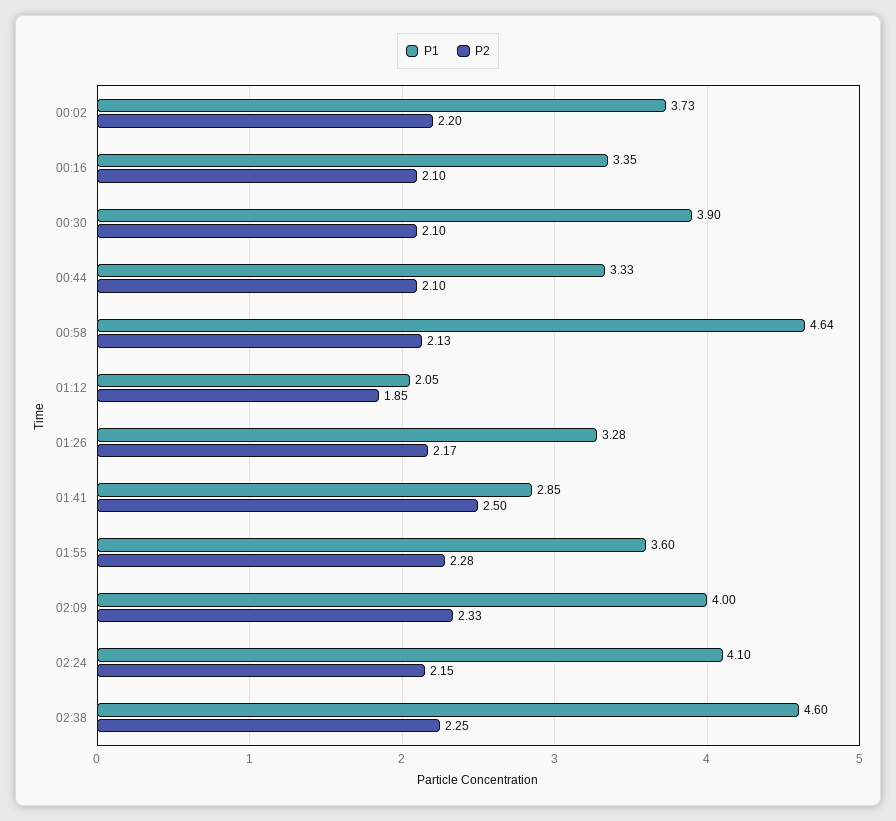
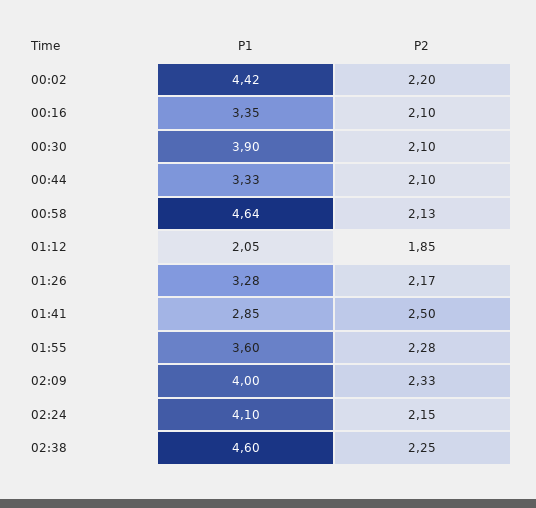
P1, 00:02: 3.73 -> 4.42

